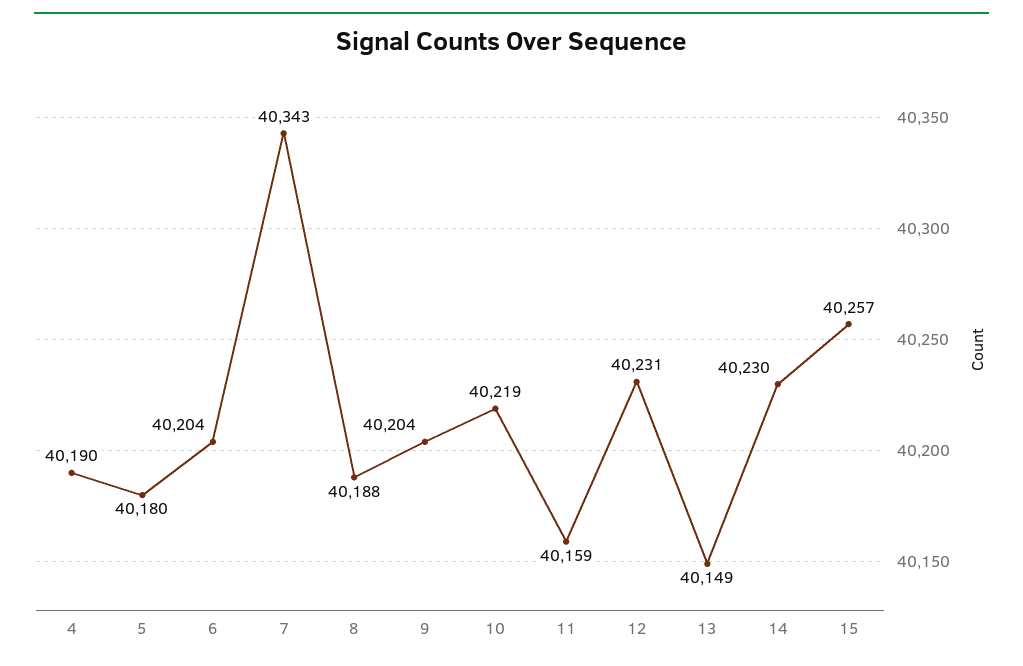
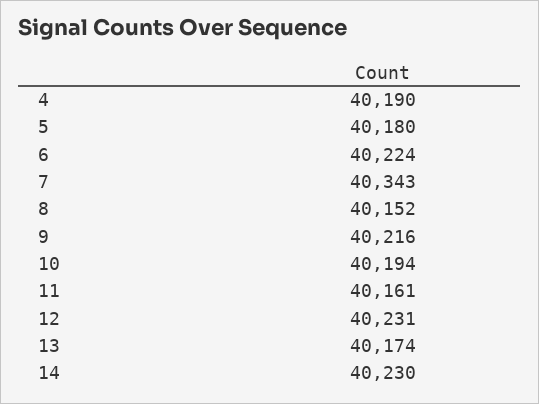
6: 40204 -> 40224
8: 40188 -> 40152
9: 40204 -> 40216
10: 40219 -> 40194
11: 40159 -> 40161
13: 40149 -> 40174
15: 40257 -> none

